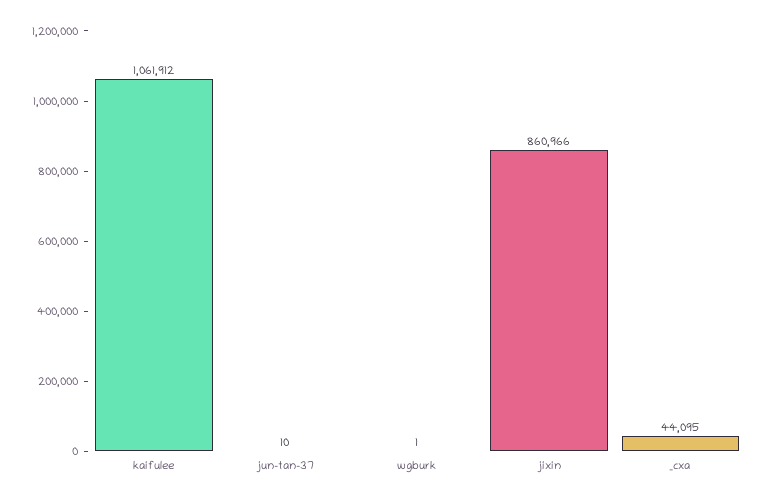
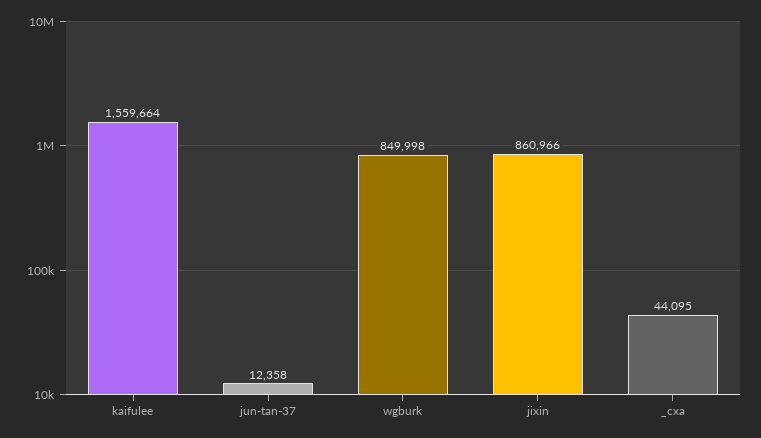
kaifulee: 1061912 -> 1559664
jun-tan-37: 10 -> 12358
wgburk: 1 -> 849998

